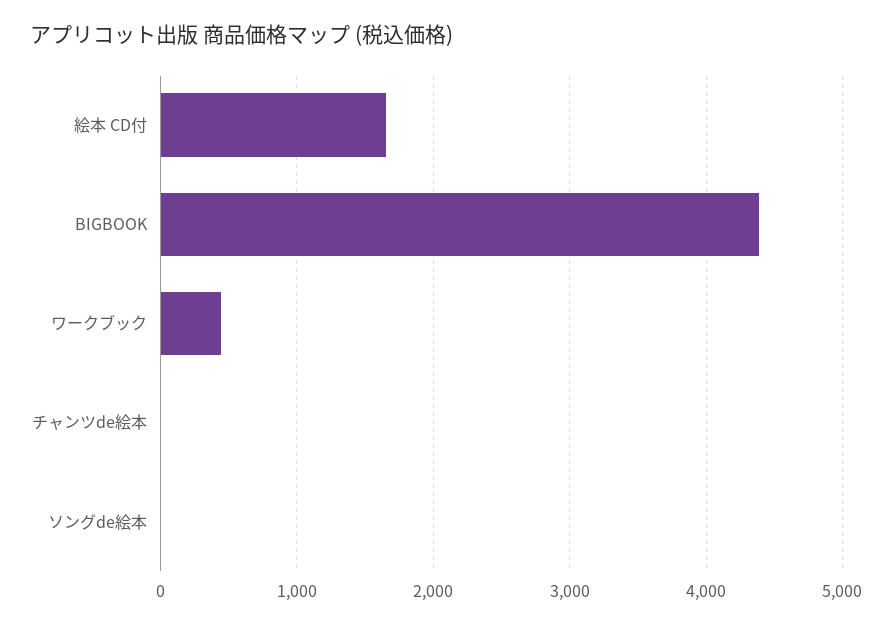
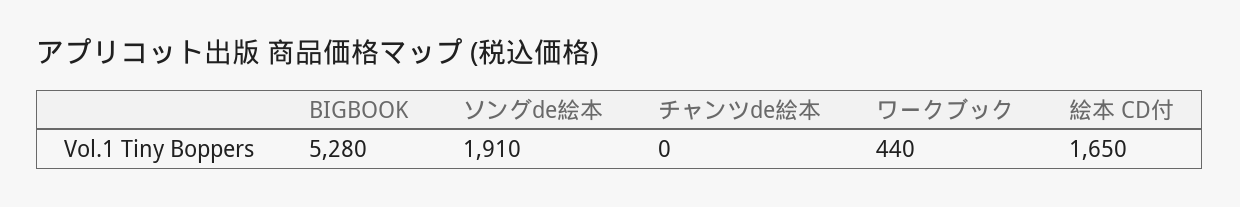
BIGBOOK: 4400 -> 5280
ソングde絵本: 0 -> 1910

